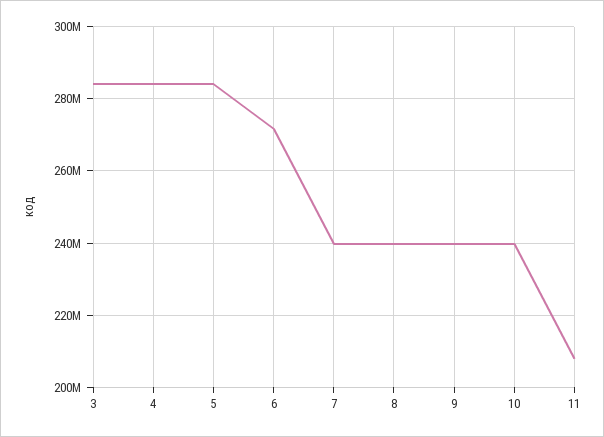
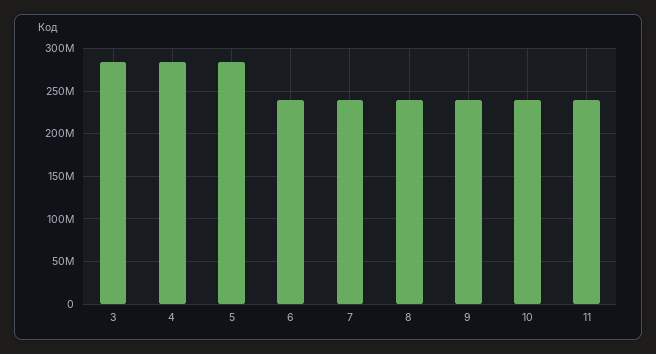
6: 272000000 -> 240000000
11: 208000000 -> 240000000

